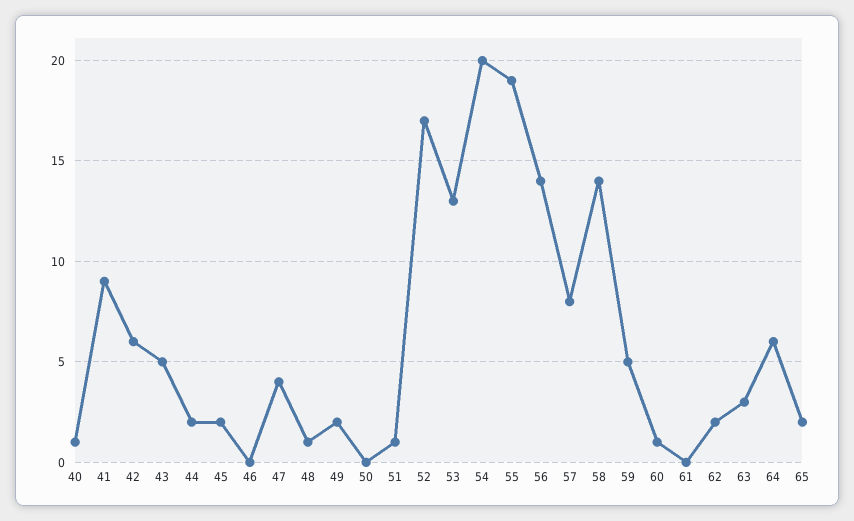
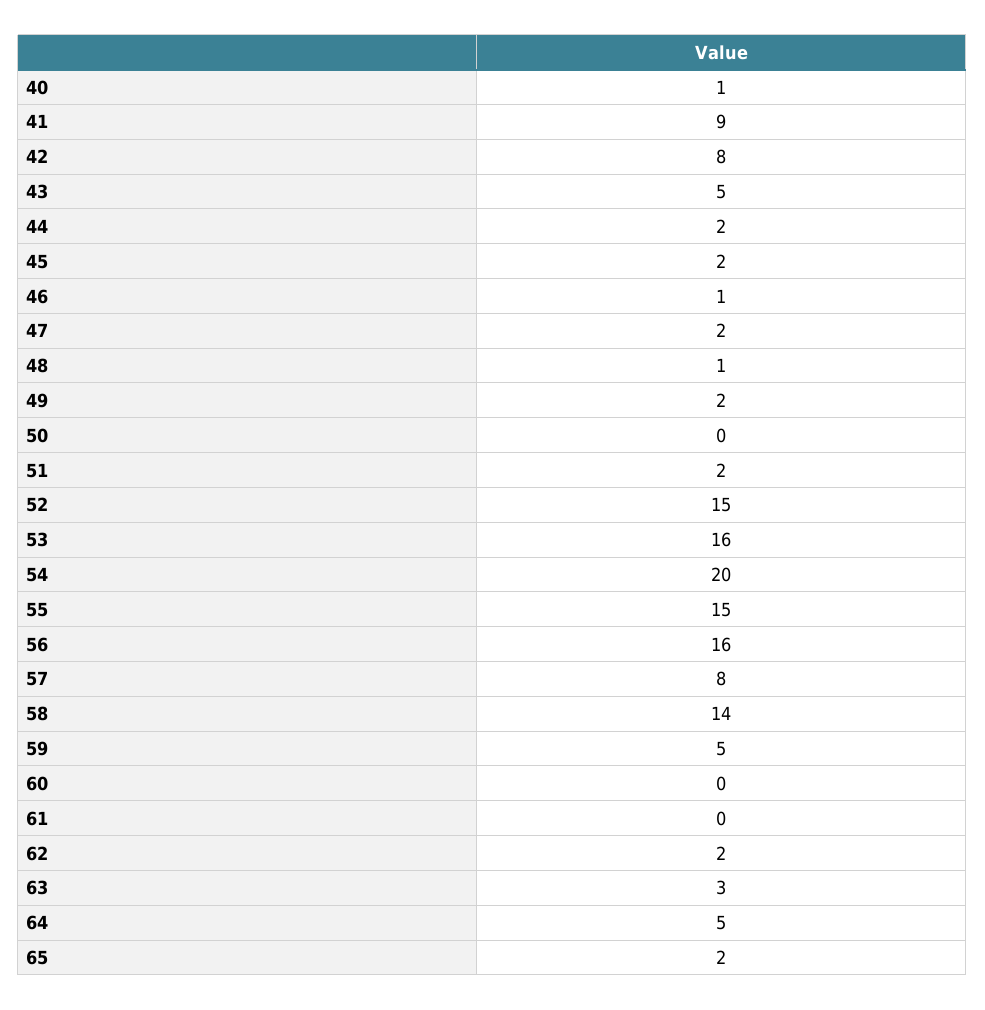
42: 6 -> 8
46: 0 -> 1
47: 4 -> 2
51: 1 -> 2
52: 17 -> 15
53: 13 -> 16
55: 19 -> 15
56: 14 -> 16
60: 1 -> 0
64: 6 -> 5

